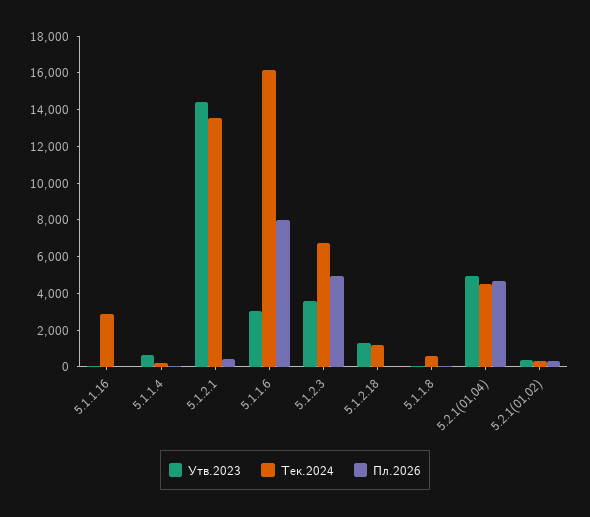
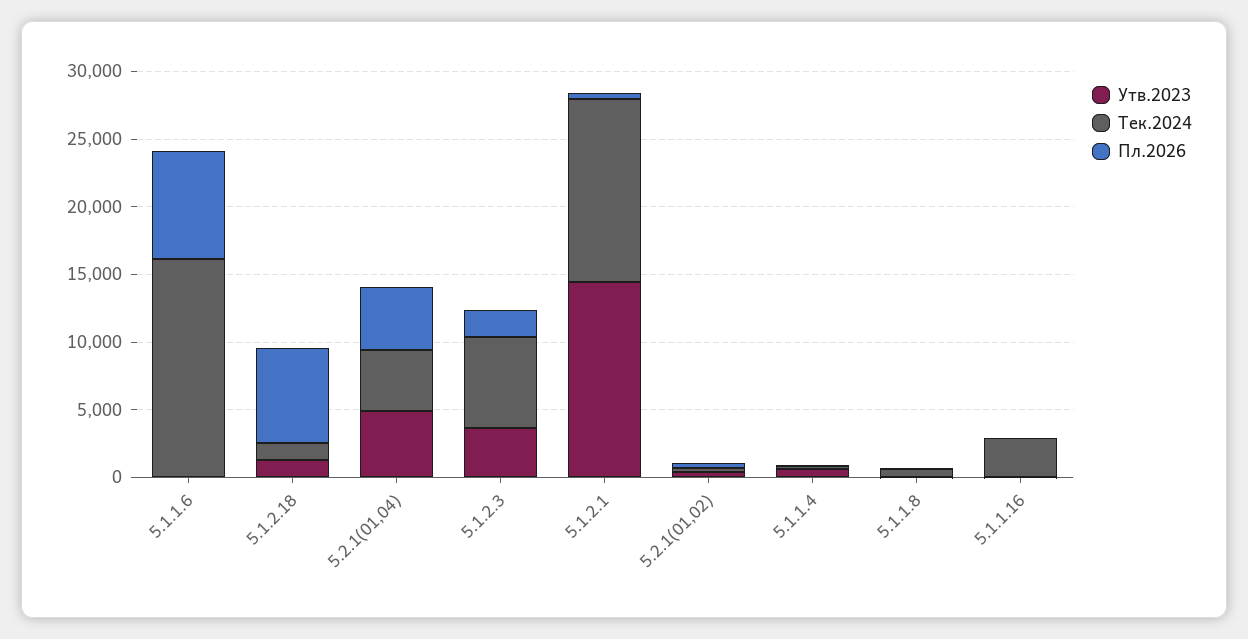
Утв.2023, 5.1.1.6: 3000 -> 0
Пл.2026, 5.1.2.3: 5000 -> 2000
Пл.2026, 5.1.2.18: 0 -> 7000

